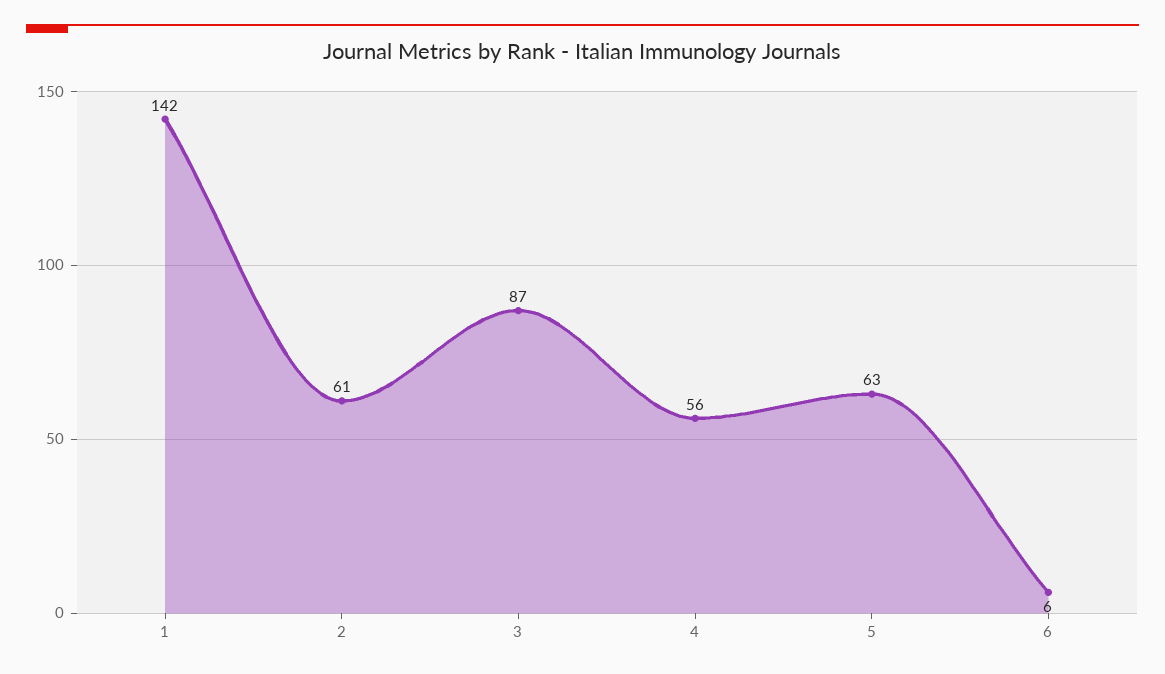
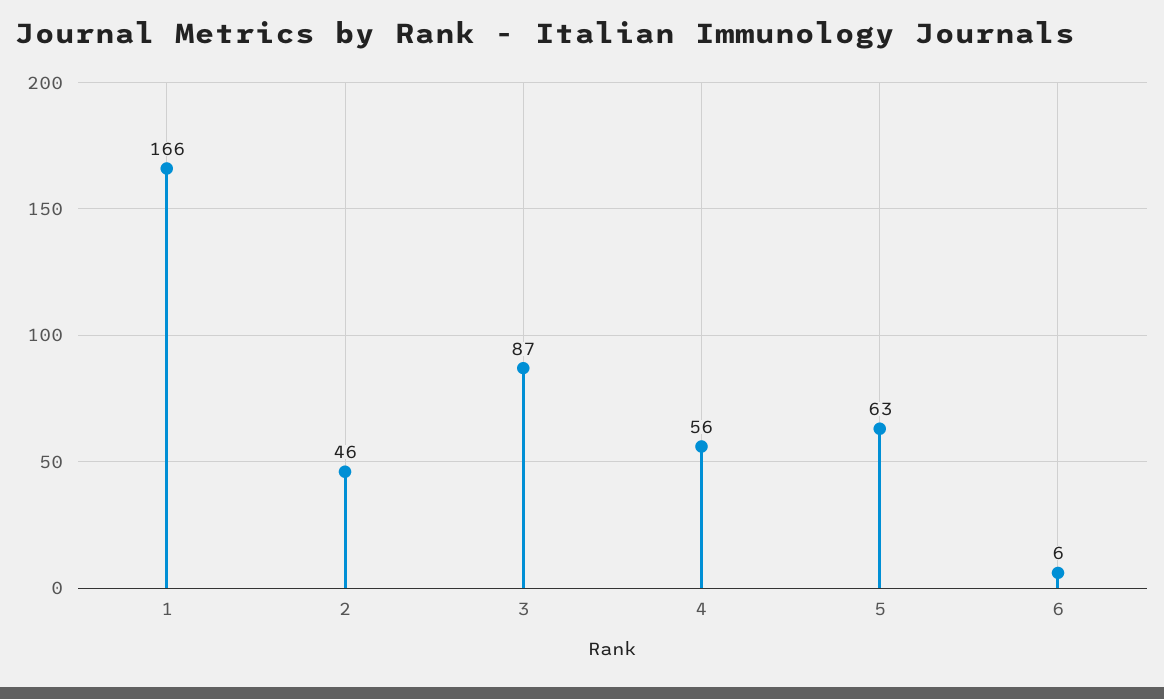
1: 142 -> 166
2: 61 -> 46

